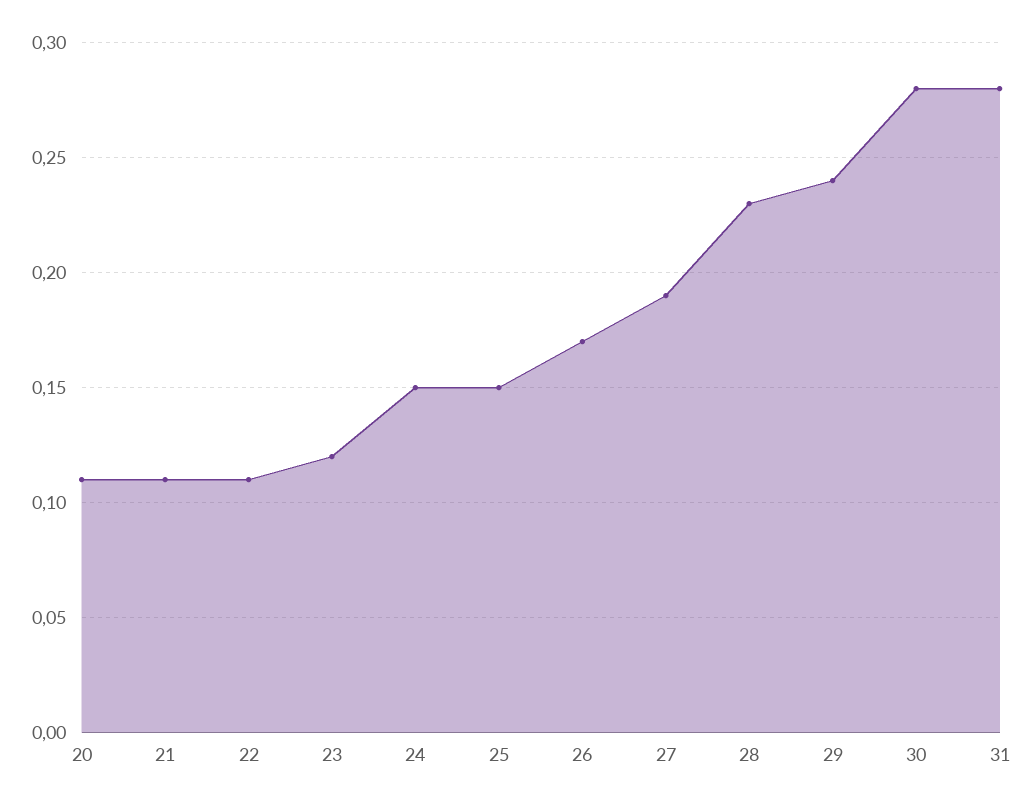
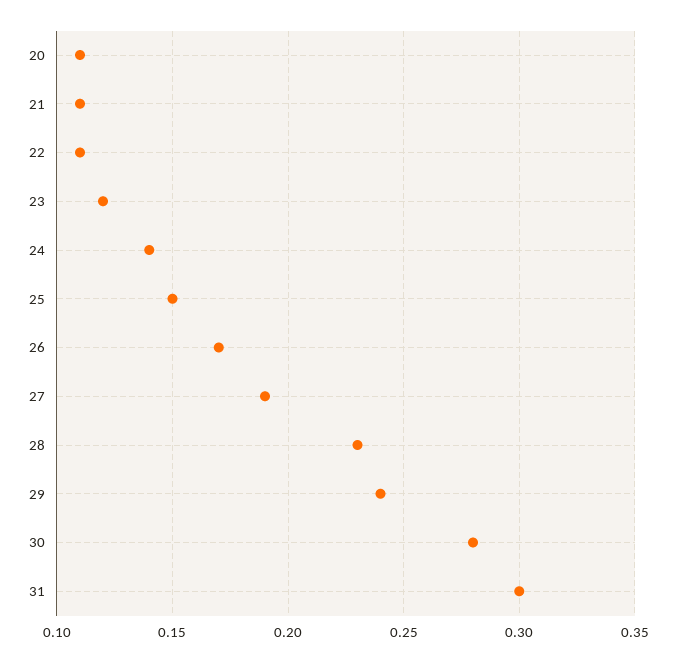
24: 0.15 -> 0.14
31: 0.28 -> 0.3

